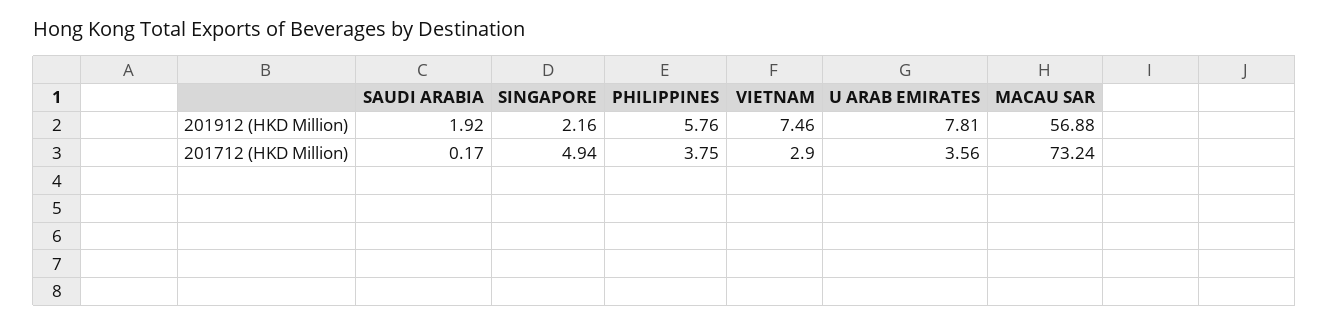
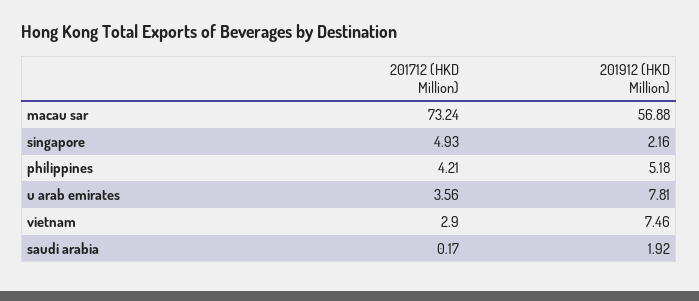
PHILIPPINES, 201912 (HKD Million): 5.76 -> 5.18
SINGAPORE, 201712 (HKD Million): 4.94 -> 4.93
PHILIPPINES, 201712 (HKD Million): 3.75 -> 4.21

